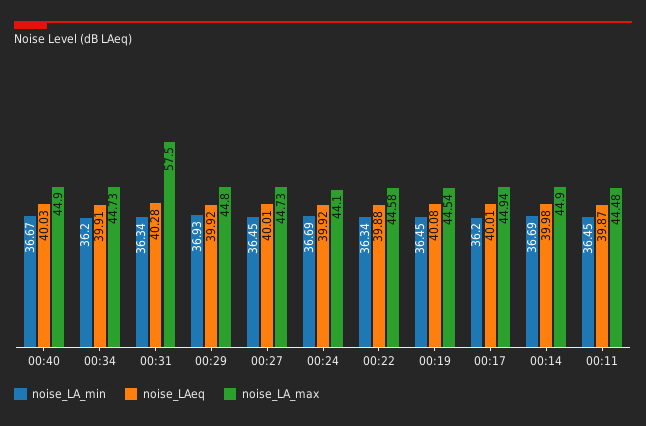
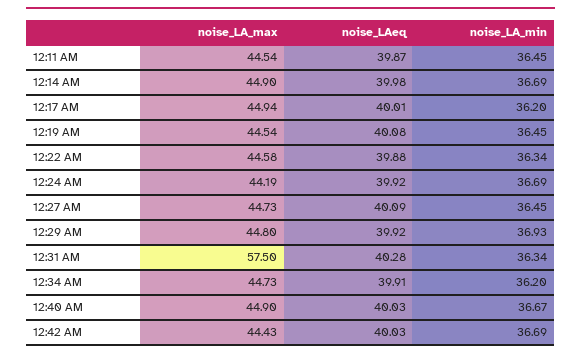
noise_LAeq, 00:27: 40.01 -> 40.09
noise_LA_max, 00:24: 44.1 -> 44.19
noise_LA_max, 00:11: 44.48 -> 44.54
noise_LA_max, 12:42 AM: none -> 44.43
noise_LAeq, 12:42 AM: none -> 40.03
noise_LA_min, 12:42 AM: none -> 36.69

